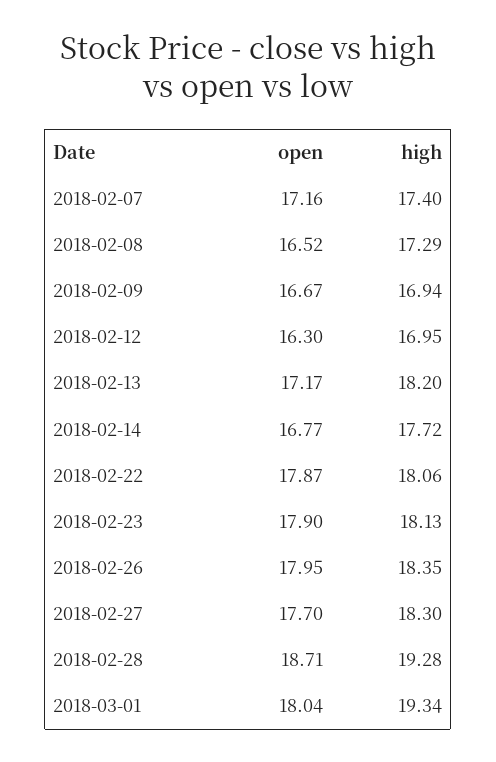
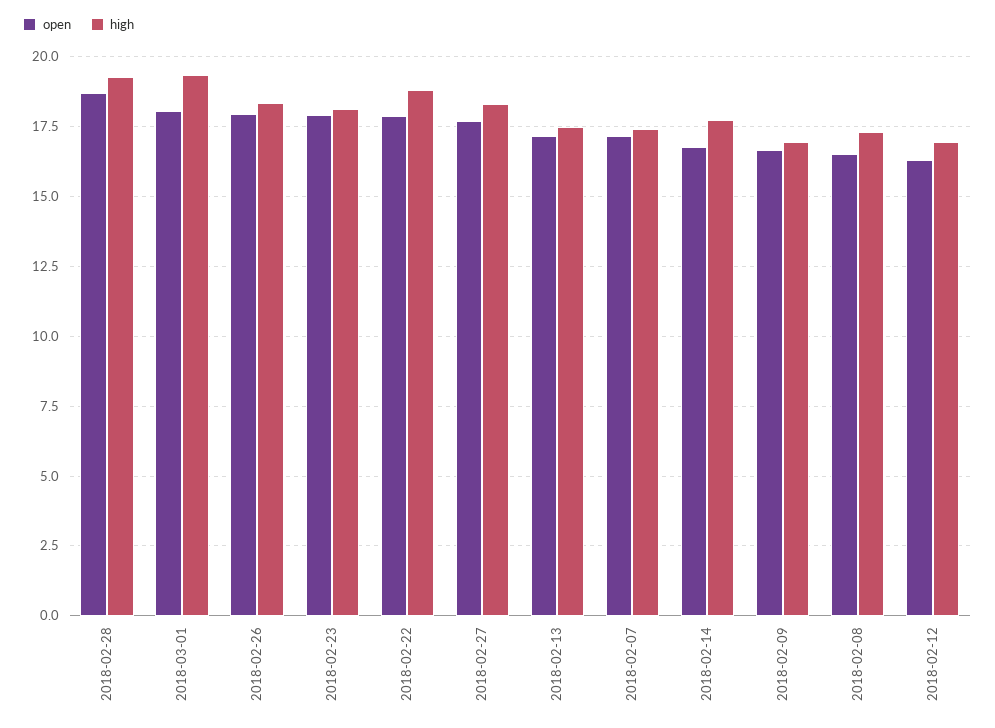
high, 2018-02-13: 18.2 -> 17.5
high, 2018-02-22: 18.06 -> 18.75

